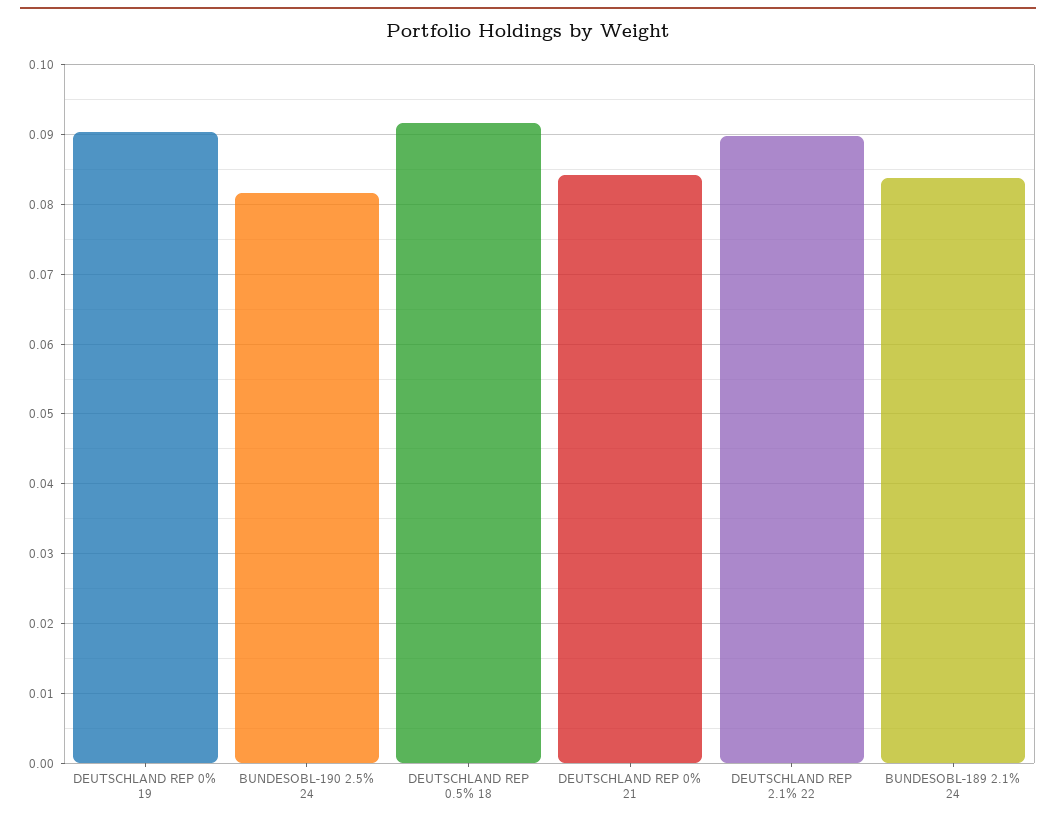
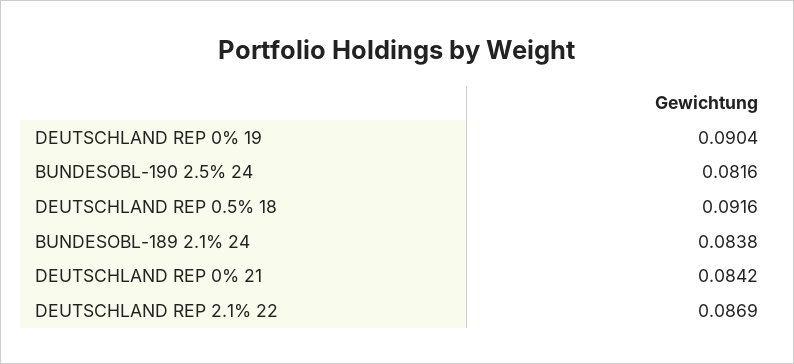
DEUTSCHLAND REP 2.1% 22: 0.09 -> 0.0869

